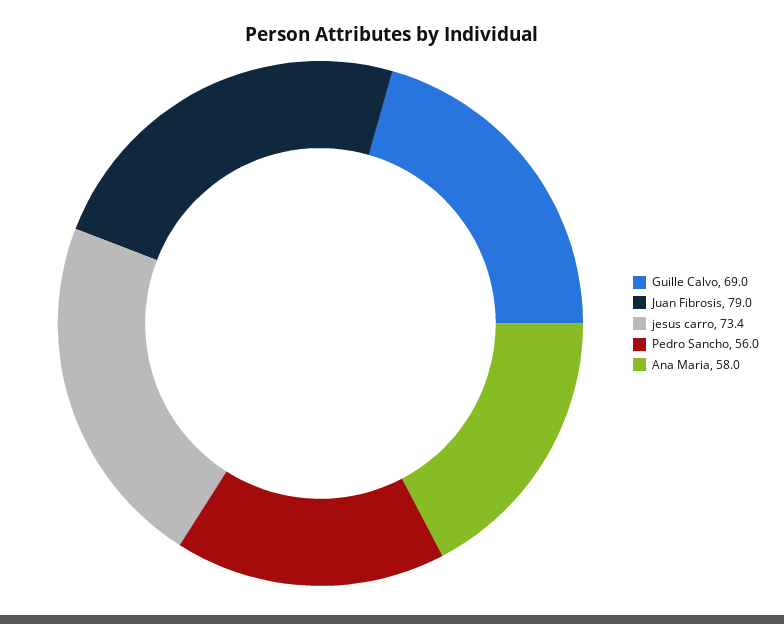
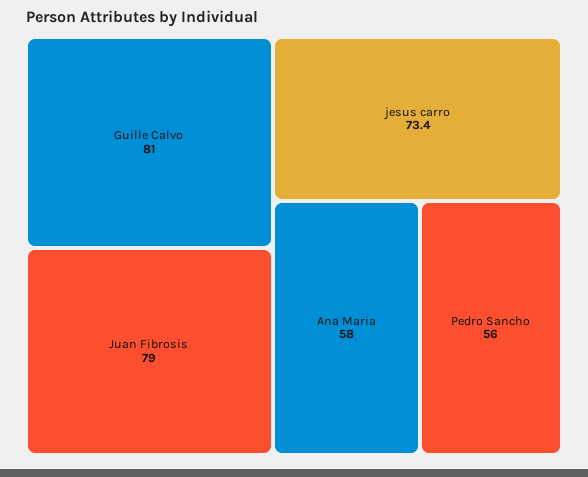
Guille Calvo: 69 -> 81

